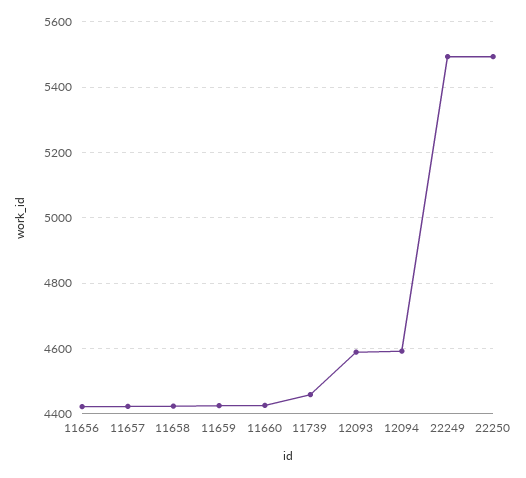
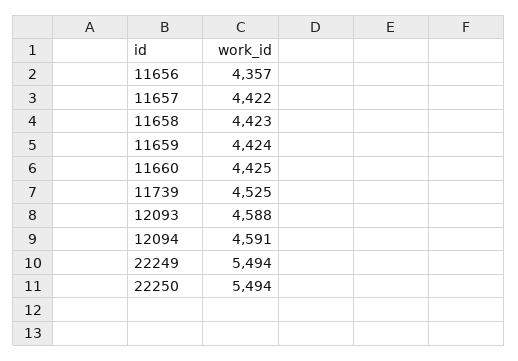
11656: 4420 -> 4357
11739: 4460 -> 4525

